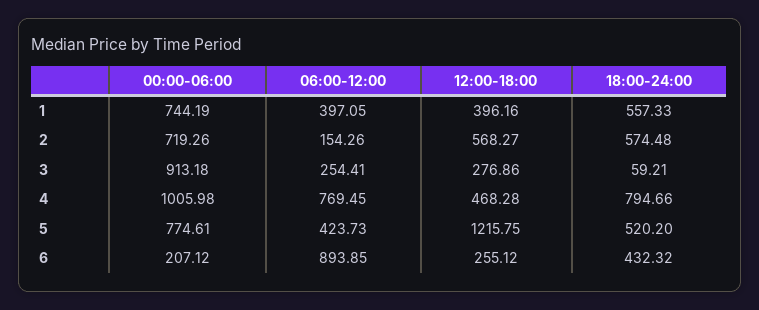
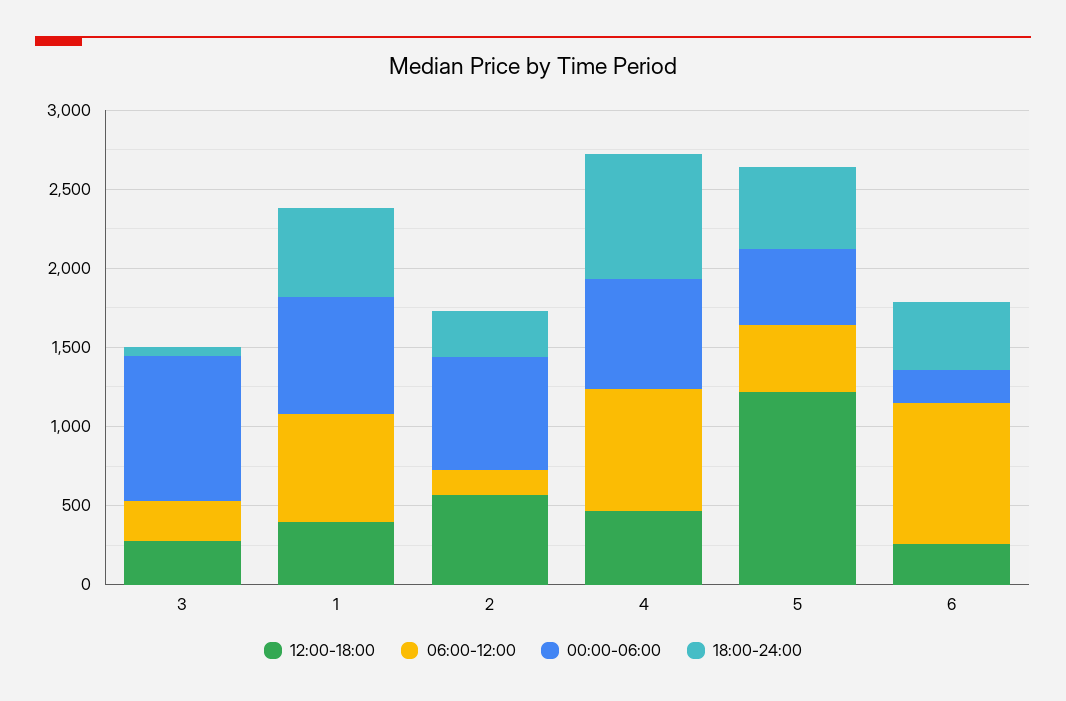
06:00-12:00, 1: 397.05 -> 700
18:00-24:00, 2: 574.48 -> 300
00:00-06:00, 4: 1005.98 -> 700
00:00-06:00, 5: 774.61 -> 500

